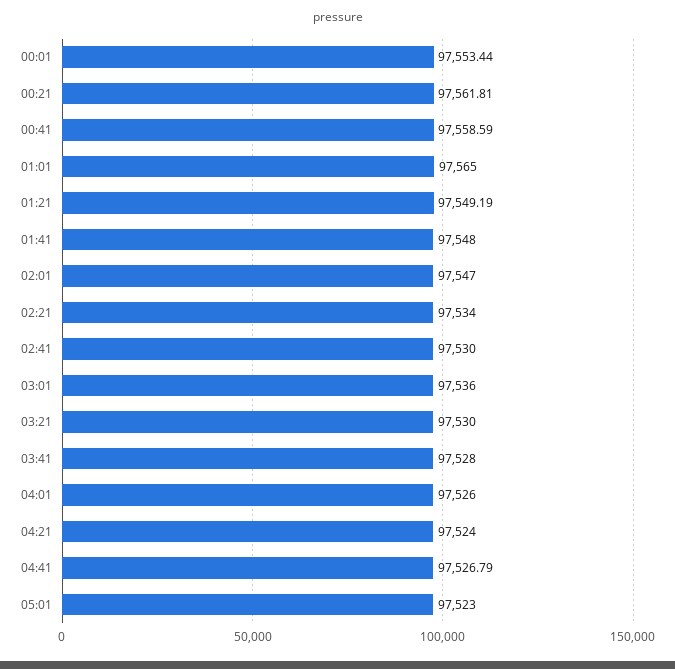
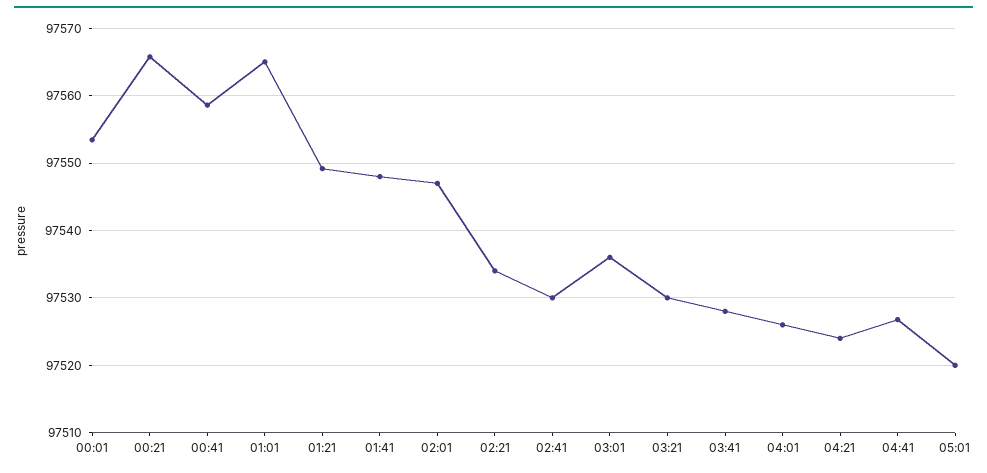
00:21: 97561.81 -> 97566
05:01: 97523 -> 97520

